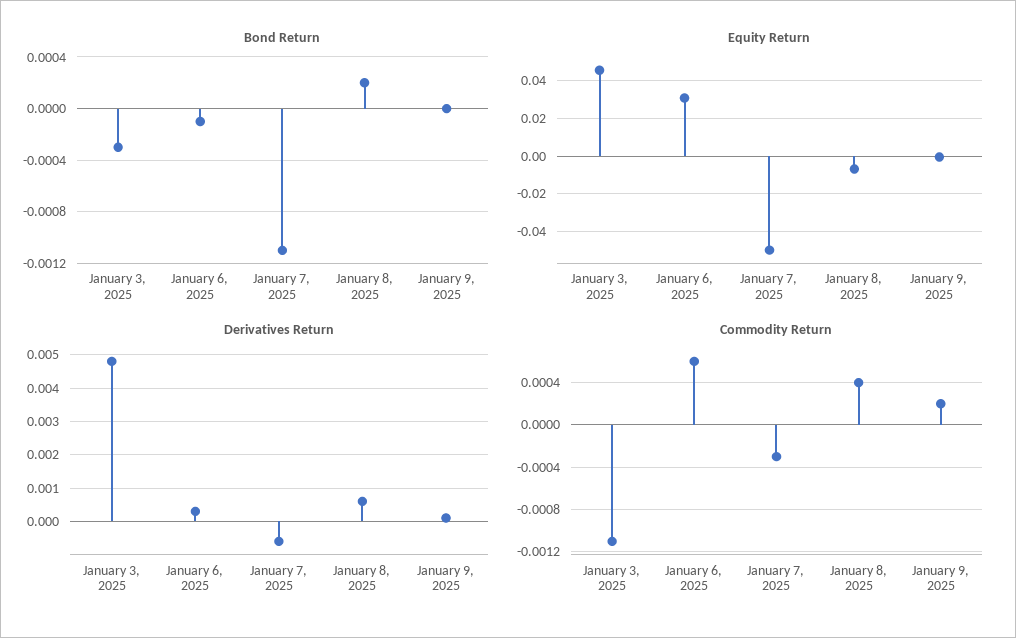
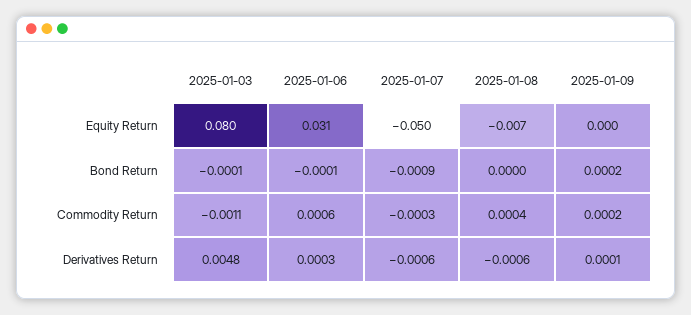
Bond Return, January 3, 2025: -0.0003 -> -0.0001
Bond Return, January 7, 2025: -0.0011 -> -0.0009
Bond Return, January 8, 2025: 0.0002 -> 0
Bond Return, January 9, 2025: 0 -> 0.0002
Equity Return, January 3, 2025: 0.045 -> 0.08
Derivatives Return, January 8, 2025: 0.0005 -> -0.0006

